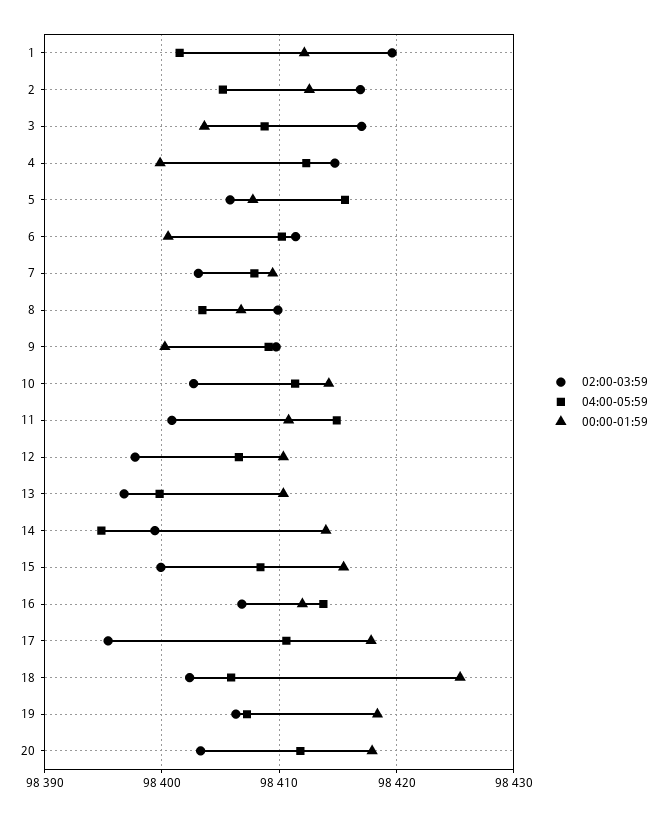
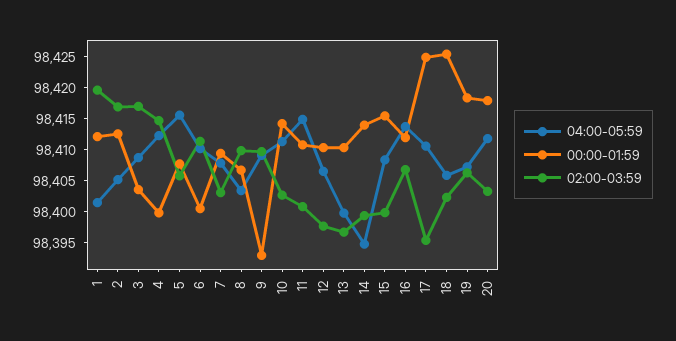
00:00-01:59, 9: 98400 -> 98392.5
00:00-01:59, 17: 98418 -> 98425

